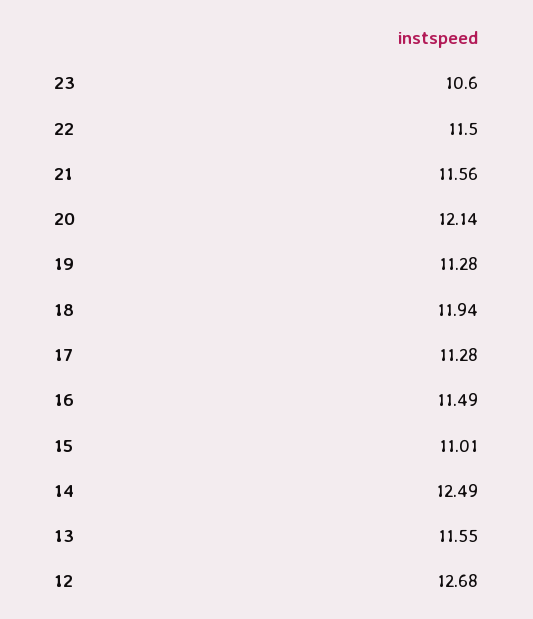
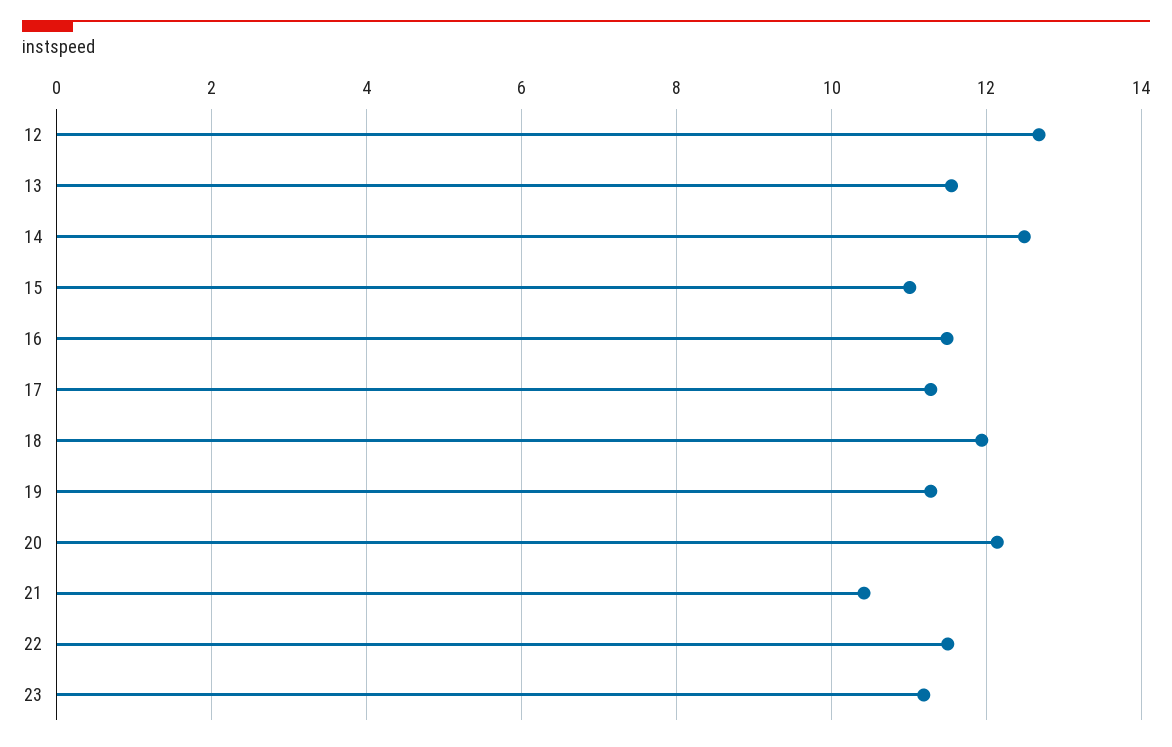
23: 10.6 -> 11.2
21: 11.56 -> 10.4

